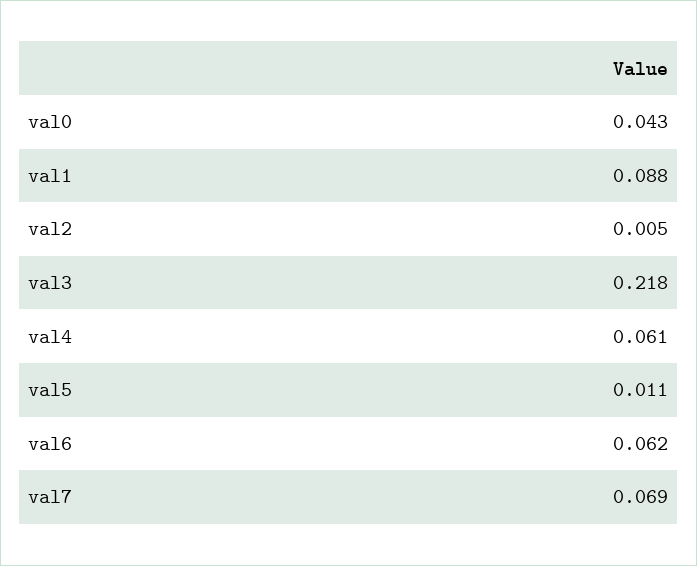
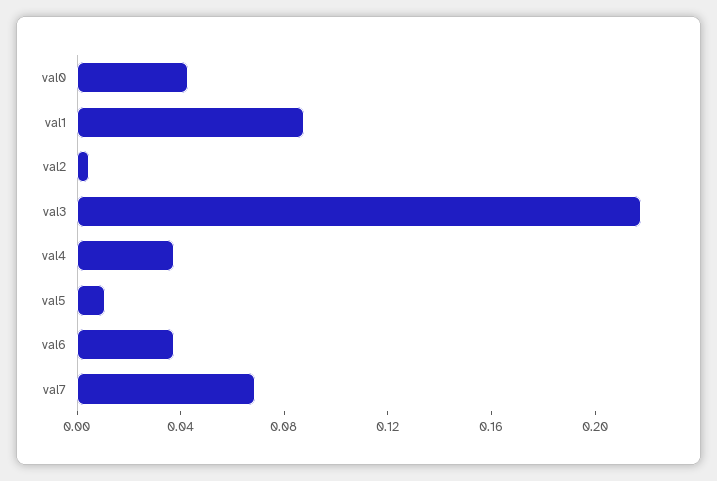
val4: 0.061 -> 0.04
val6: 0.062 -> 0.04

